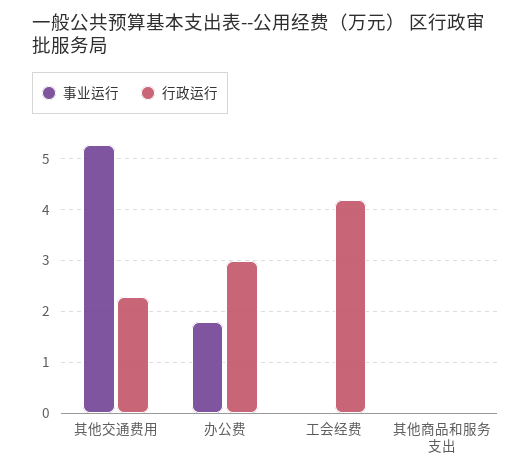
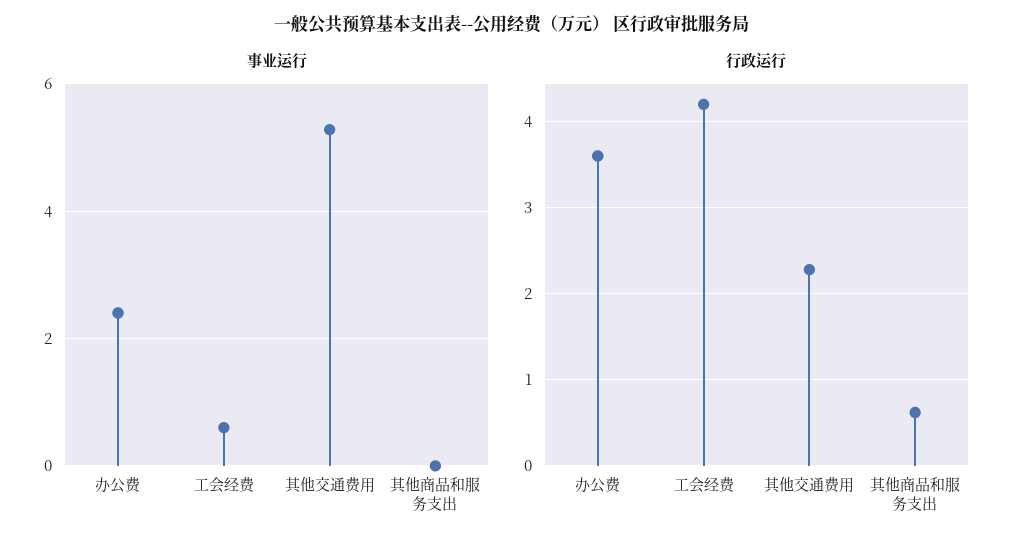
事业运行, 办公费: 1.8 -> 2.4
行政运行, 办公费: 3 -> 3.6
事业运行, 工会经费: 0 -> 0.6
行政运行, 其他商品和服务支出: 0 -> 0.6

